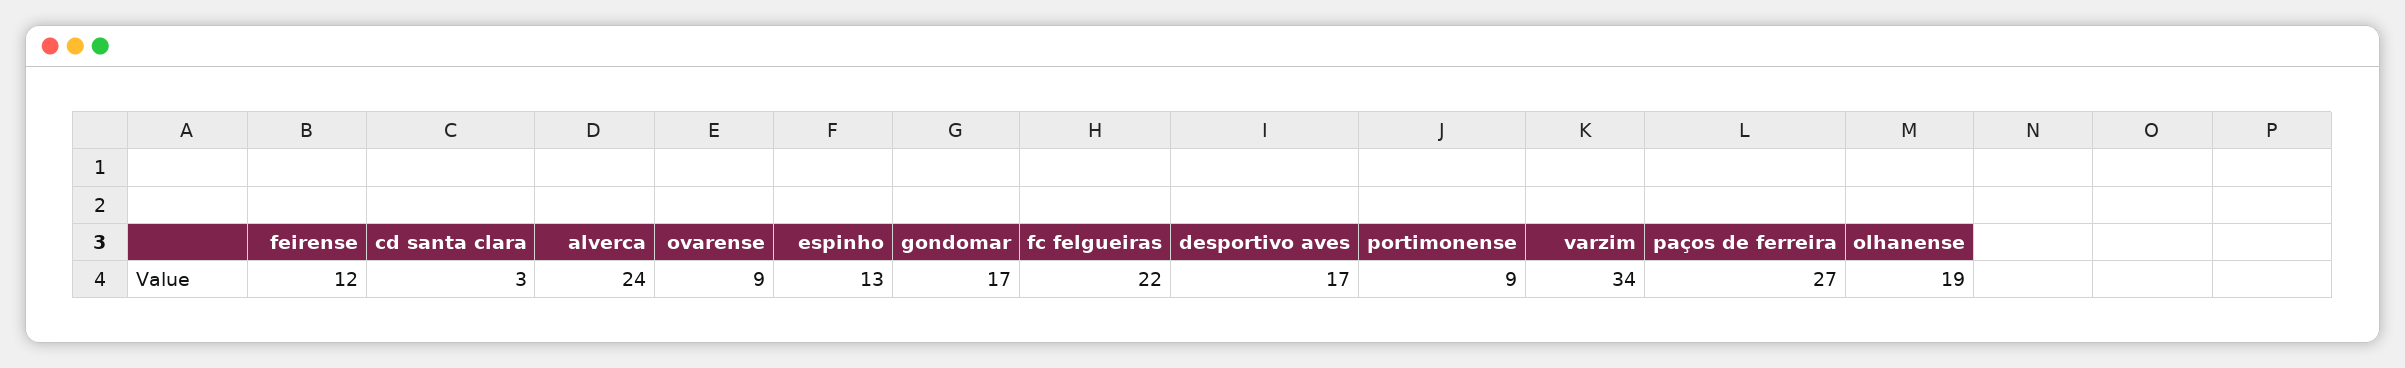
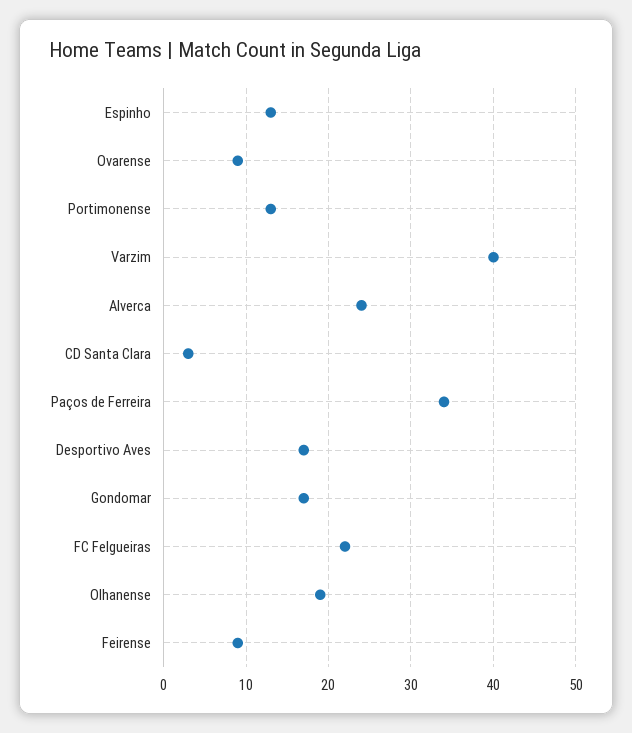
feirense: 12 -> 9
portimonense: 9 -> 13
varzim: 34 -> 40
paços de ferreira: 27 -> 34

